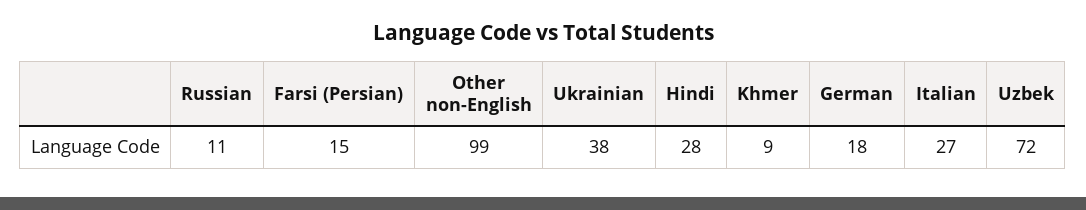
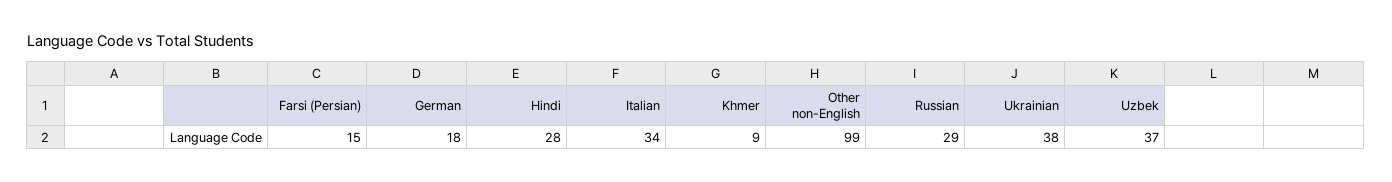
Russian: 11 -> 29
Italian: 27 -> 34
Uzbek: 72 -> 37

